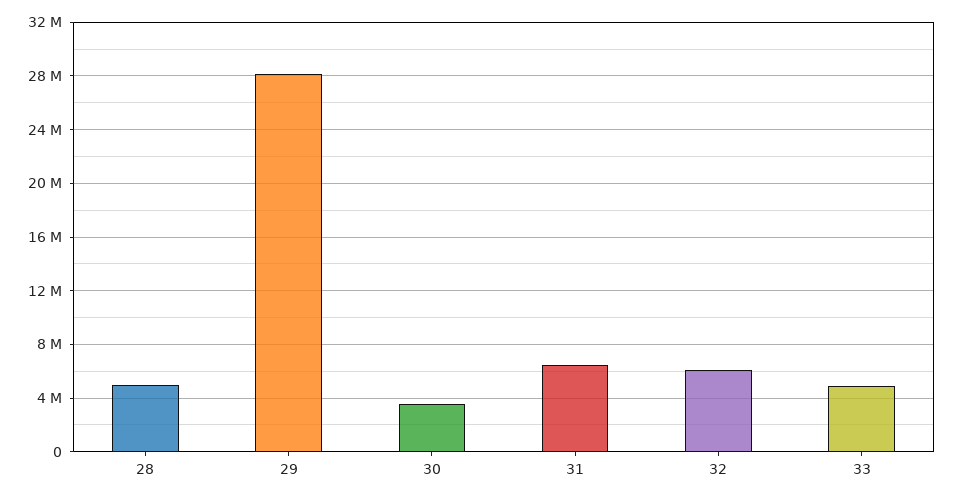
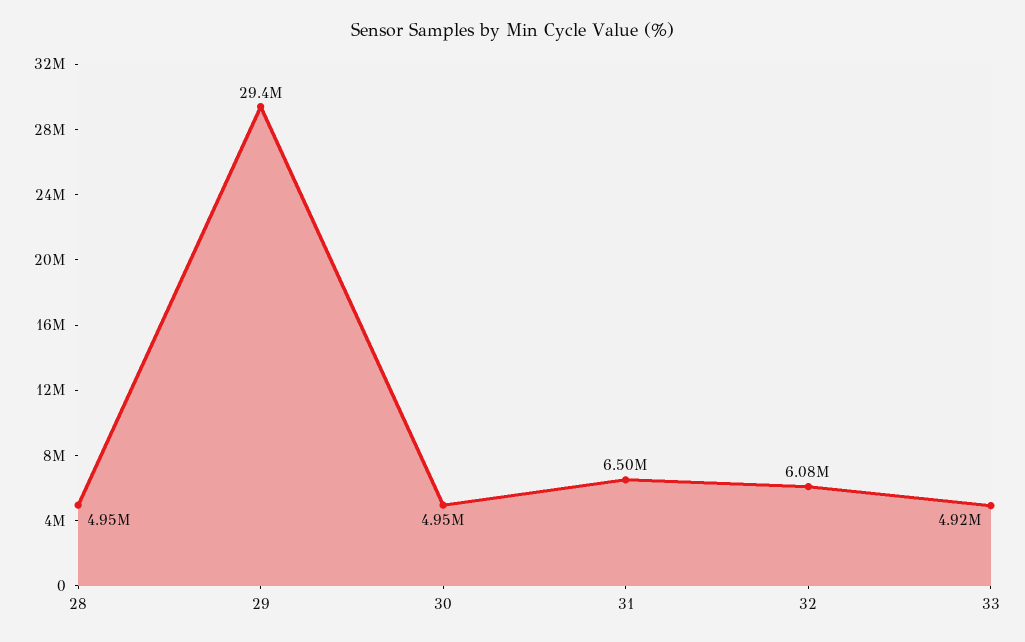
29: 28000000 -> 29400000
30: 3500000 -> 4950000

